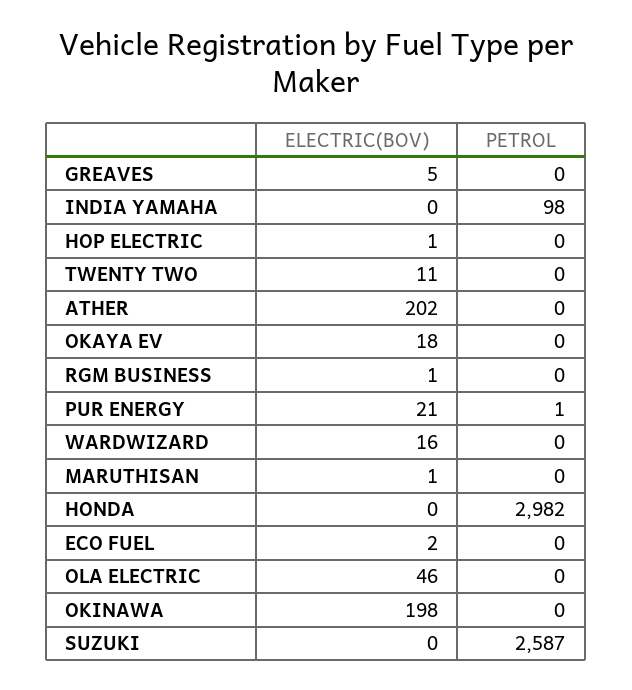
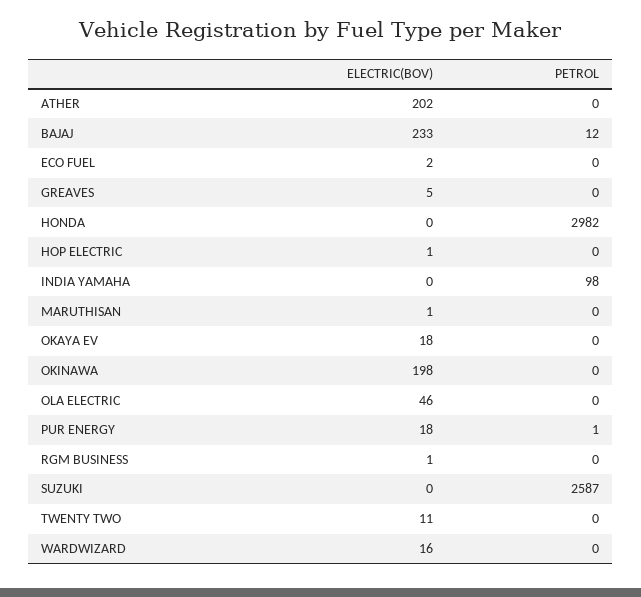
ELECTRIC(BOV), PUR ENERGY: 21 -> 18
ELECTRIC(BOV), BAJAJ: none -> 233
PETROL, BAJAJ: none -> 12

